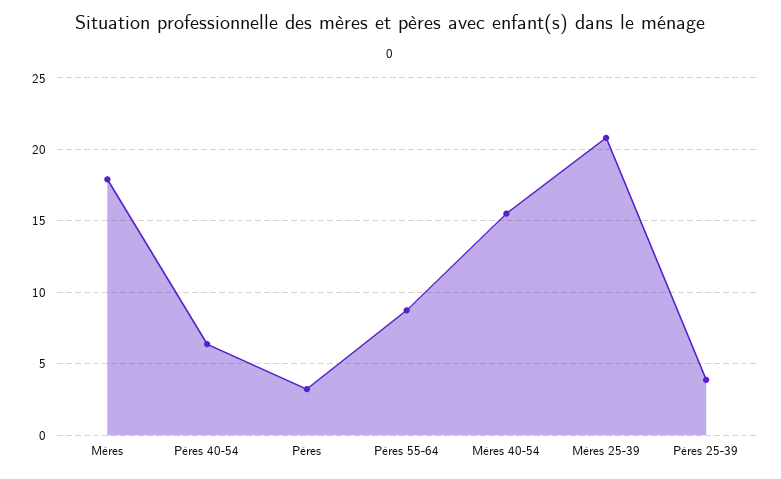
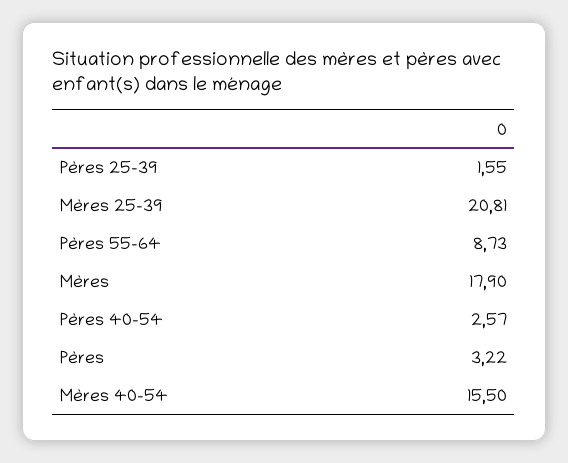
Pères 40-54: 6.5 -> 2.57
Pères 25-39: 4 -> 1.55

